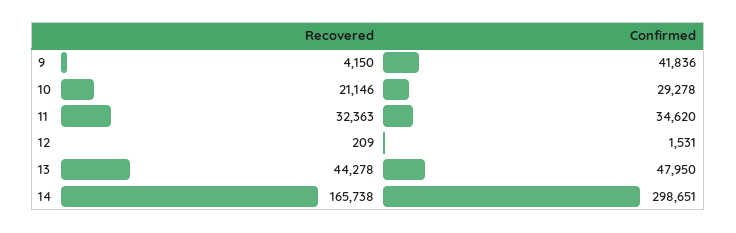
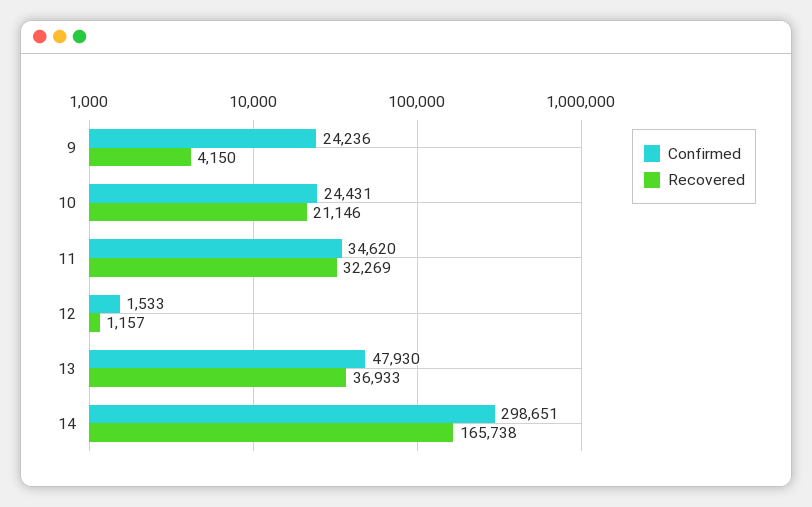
Confirmed, 9: 41836 -> 24236
Confirmed, 10: 29278 -> 24431
Recovered, 11: 32363 -> 32269
Recovered, 12: 209 -> 1157
Confirmed, 12: 1531 -> 1533
Recovered, 13: 44278 -> 36933
Confirmed, 13: 47950 -> 47930

